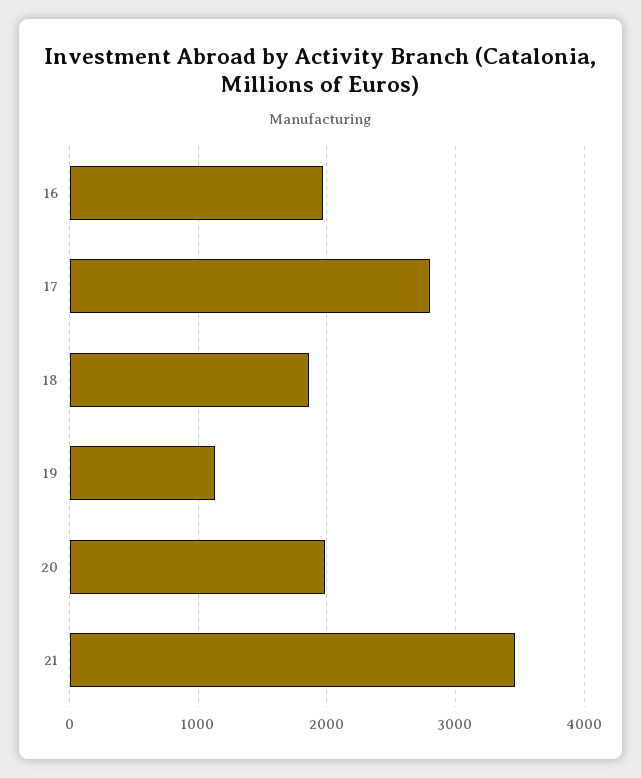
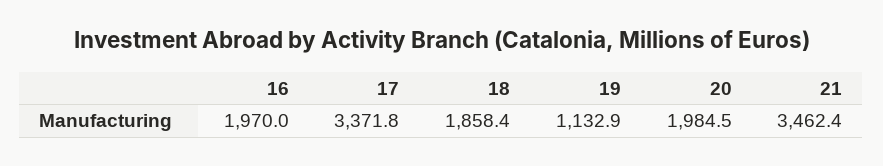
17: 2800 -> 3371.8

